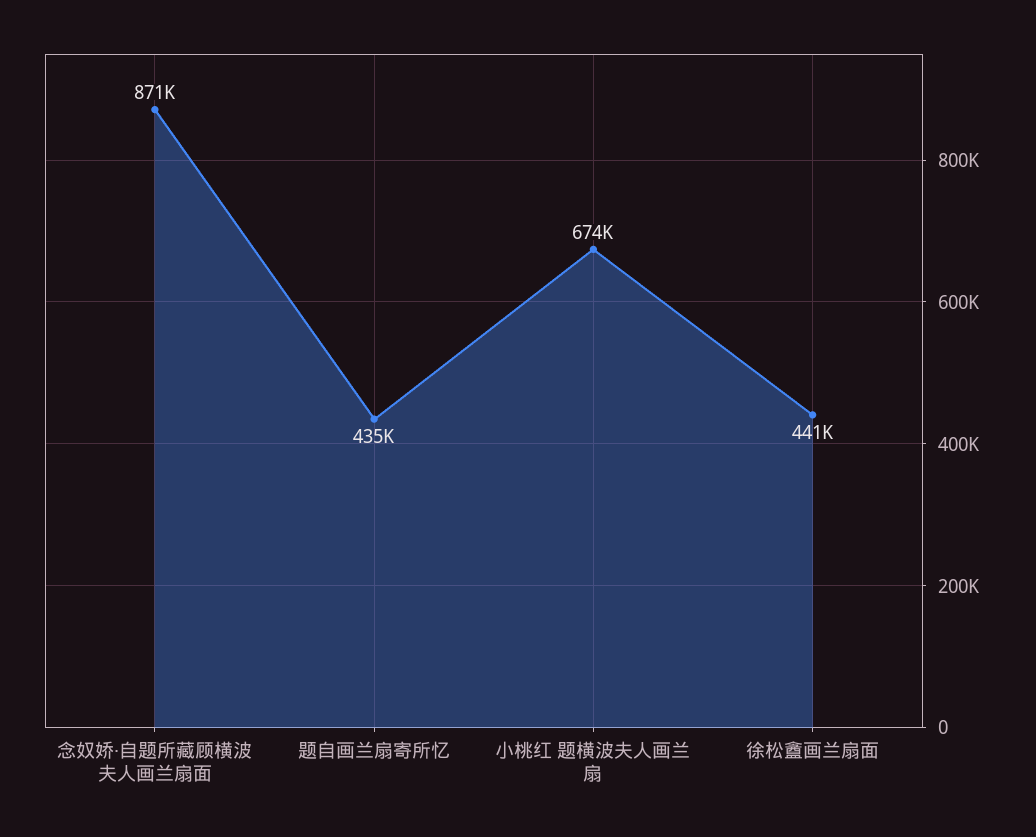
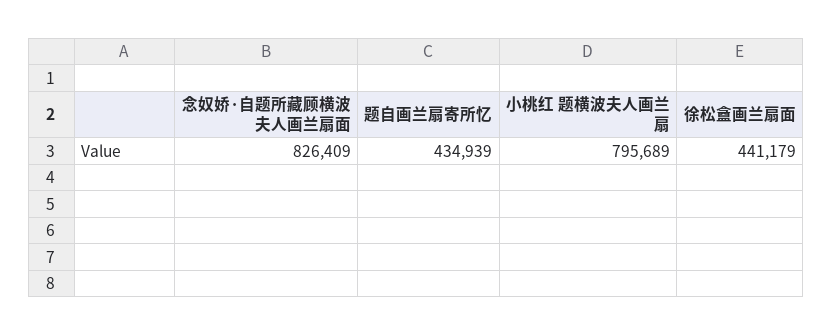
念奴娇·自题所藏顾横波夫人画兰扇面: 871000 -> 826409
小桃红 题横波夫人画兰扇: 674000 -> 795689

